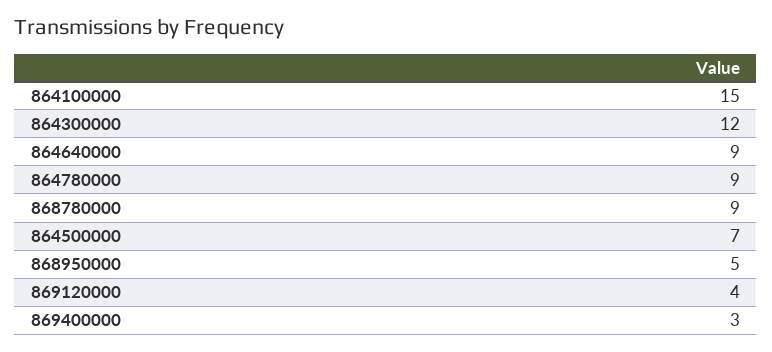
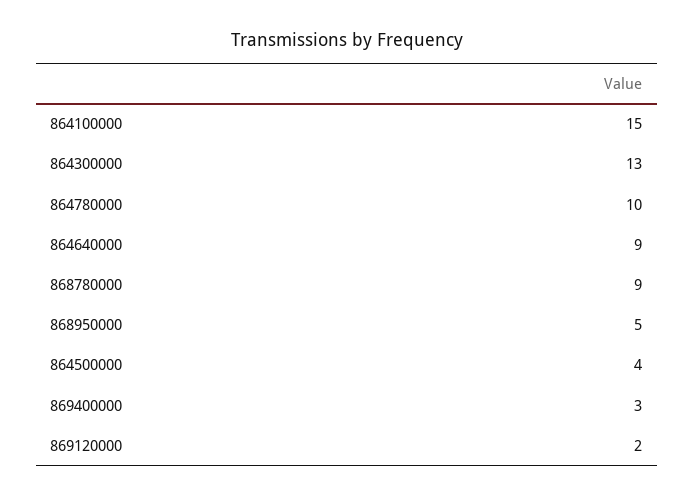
864300000: 12 -> 13
864780000: 9 -> 10
864500000: 7 -> 4
869120000: 4 -> 2

